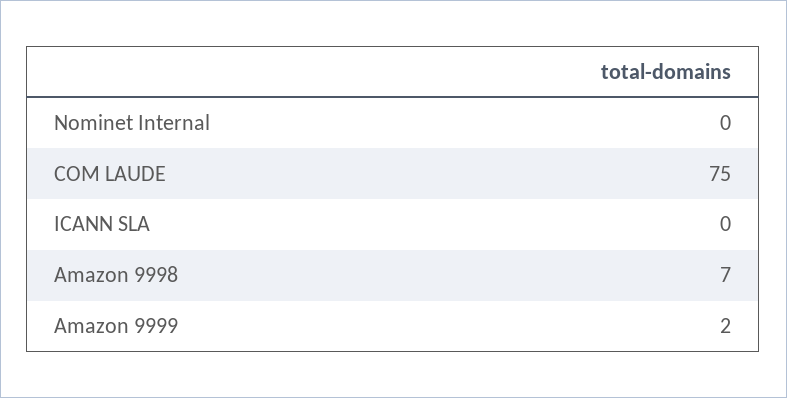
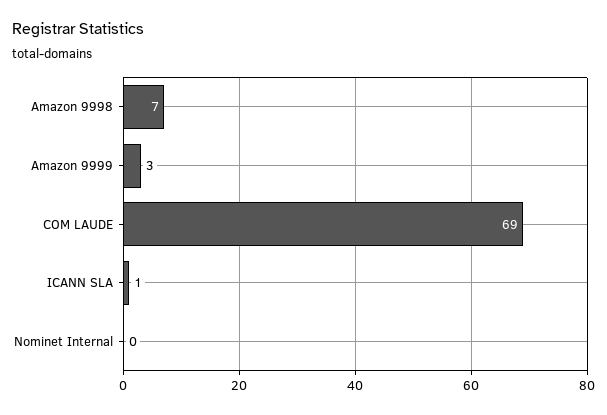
COM LAUDE: 75 -> 69
ICANN SLA: 0 -> 1
Amazon 9999: 2 -> 3

